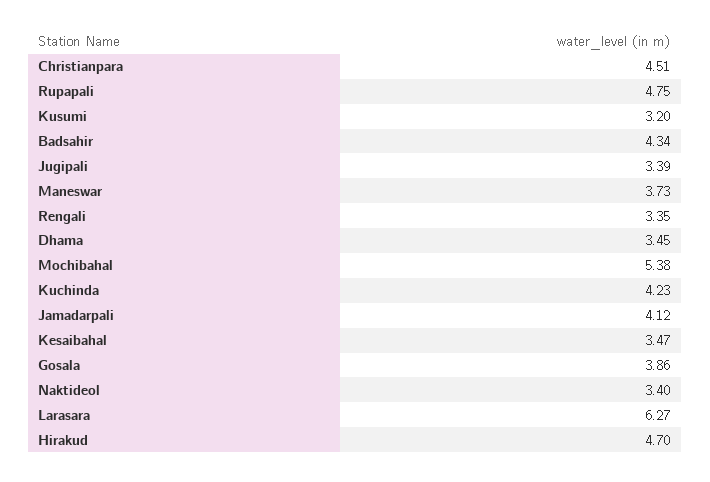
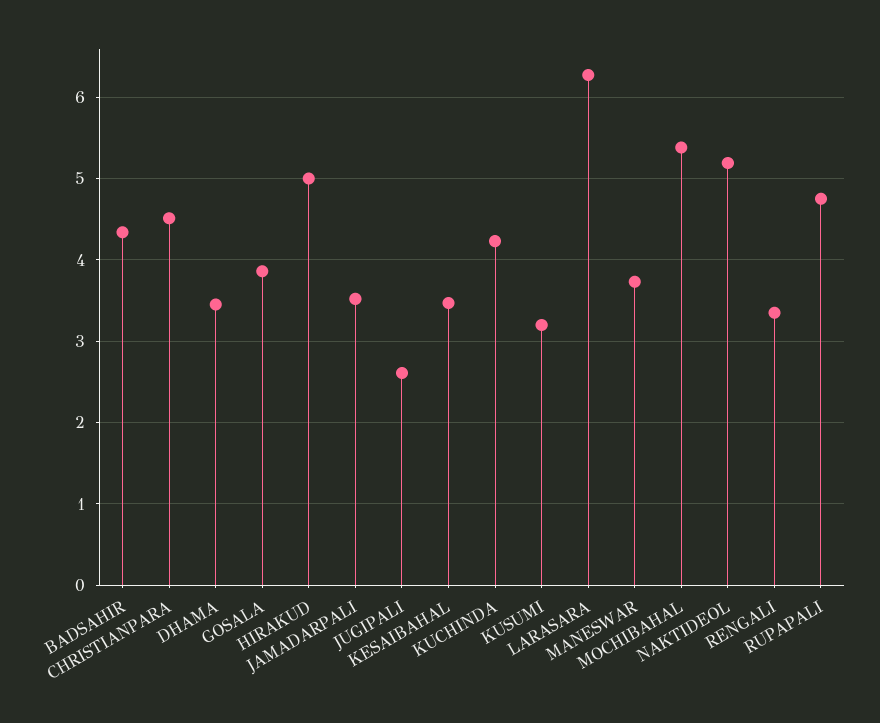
Jugipali: 3.39 -> 2.6
Jamadarpali: 4.12 -> 3.5
Naktideol: 3.4 -> 5.2
Hirakud: 4.7 -> 5

